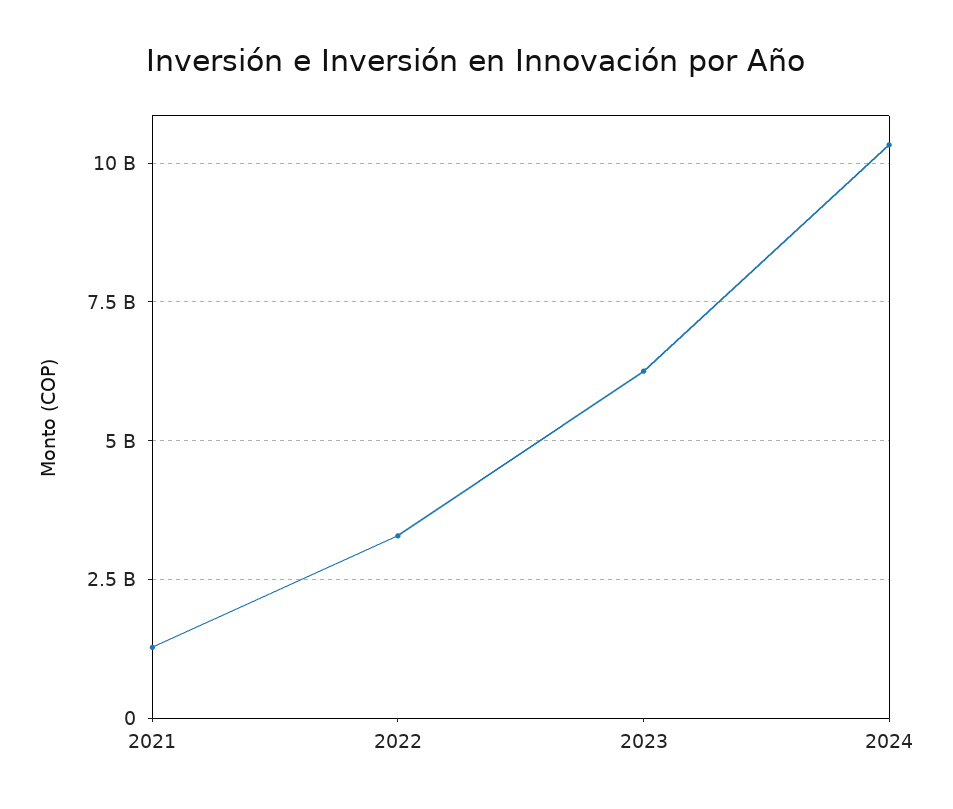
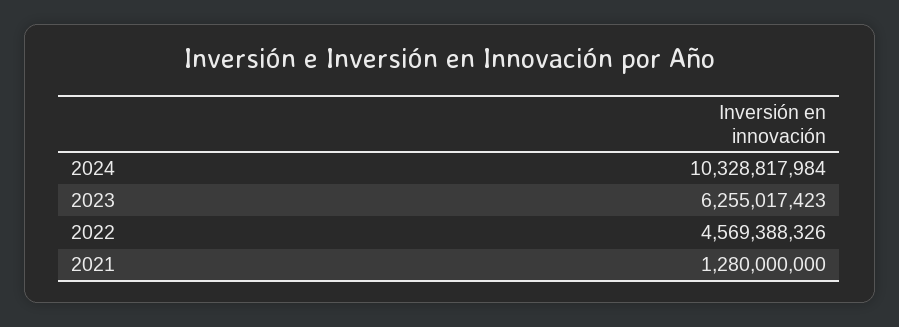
2022: 3250000000 -> 4569388326

